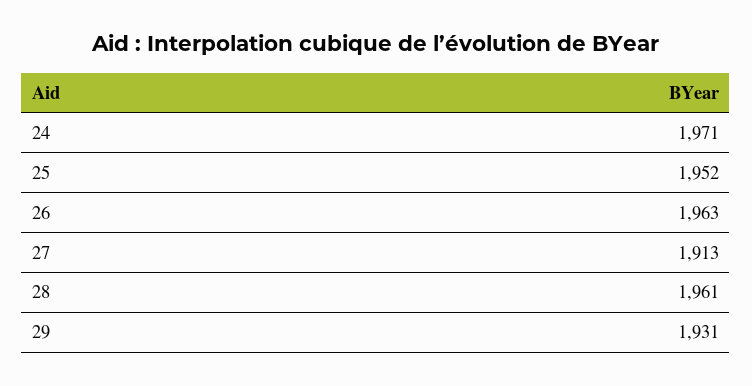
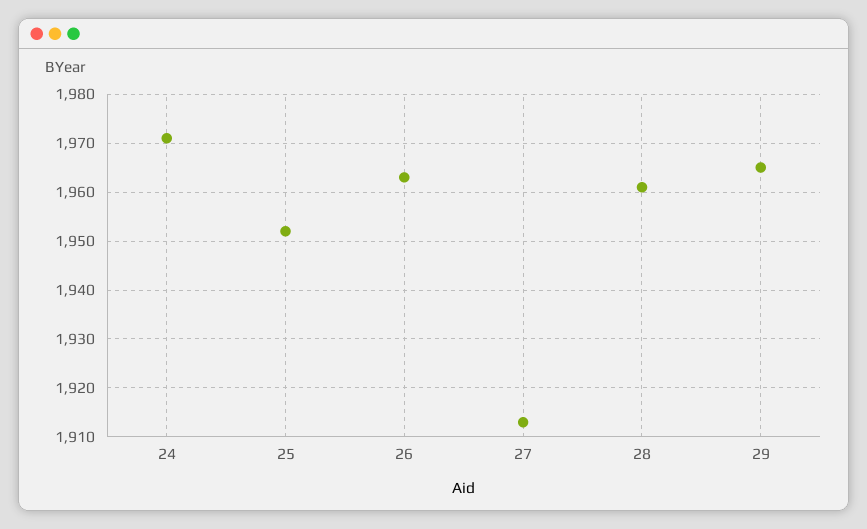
29: 1931 -> 1965

